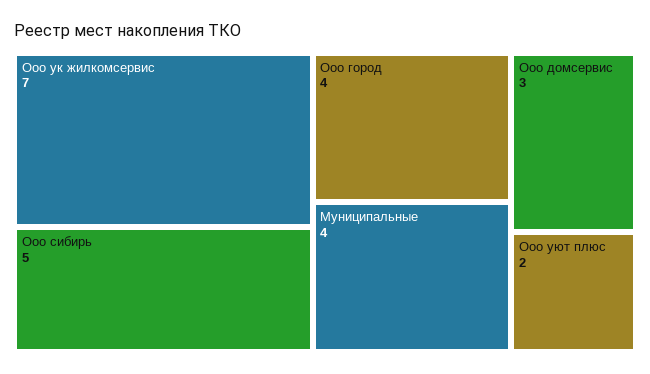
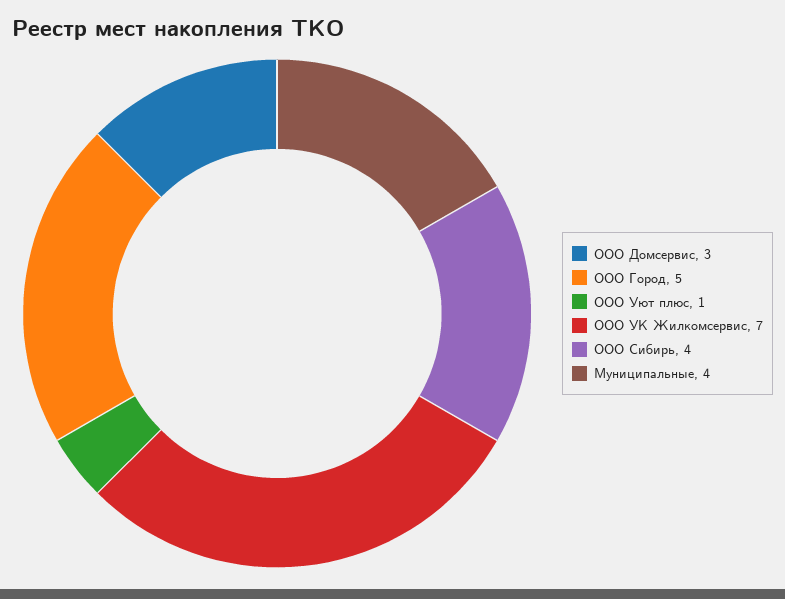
Ооо сибирь: 5 -> 4
Ооо город: 4 -> 5
Ооо уют плюс: 2 -> 1

